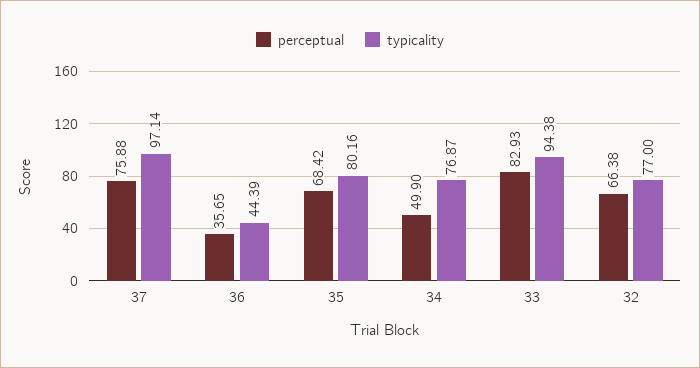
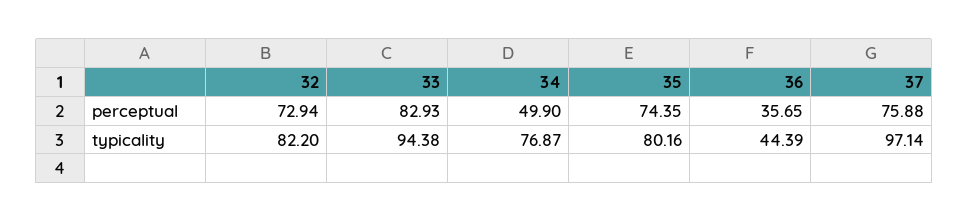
perceptual, 35: 68.42 -> 74.35
perceptual, 32: 66.38 -> 72.94
typicality, 32: 77 -> 82.2

